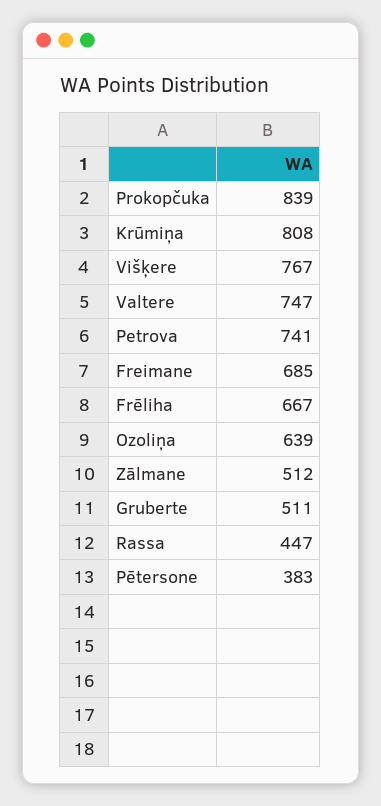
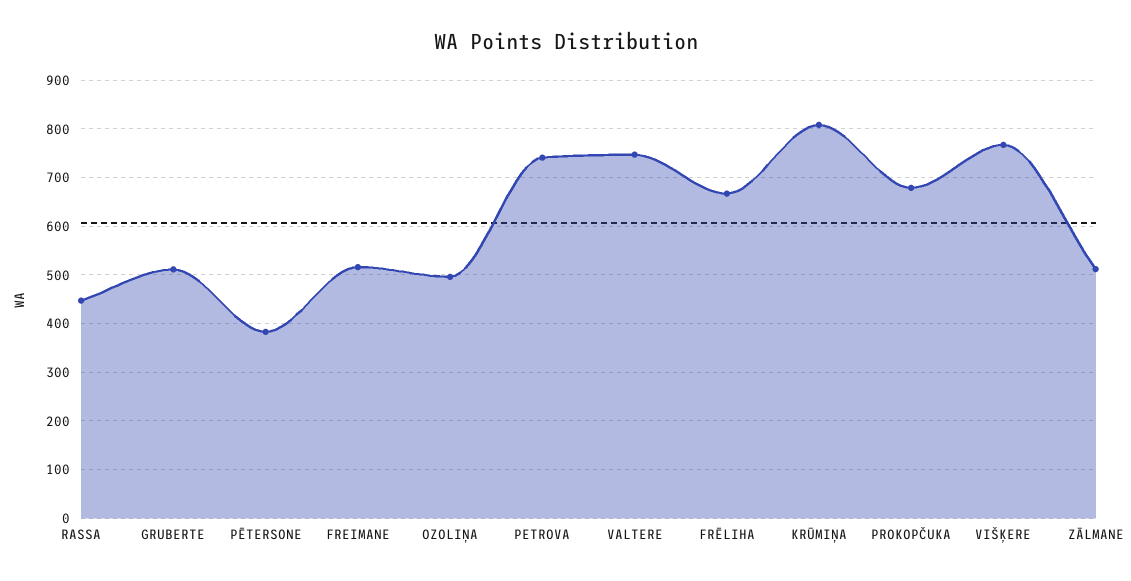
Prokopčuka: 839 -> 680
Freimane: 685 -> 520
Ozoliņa: 639 -> 500

